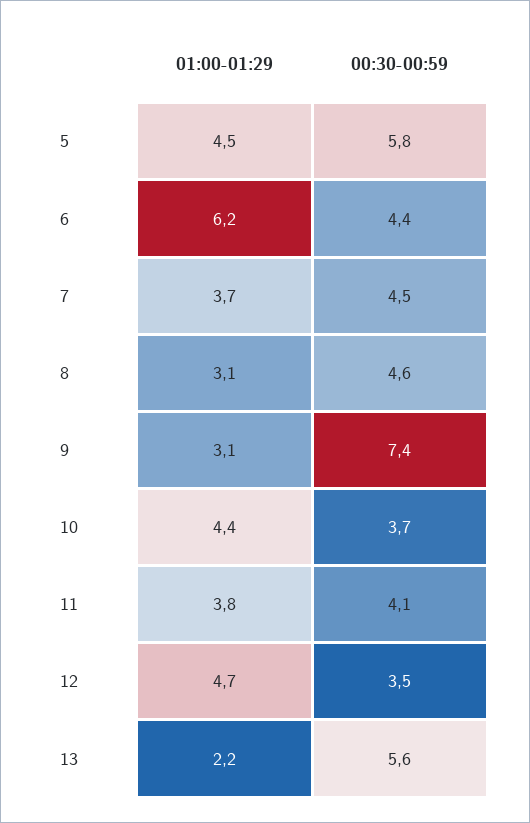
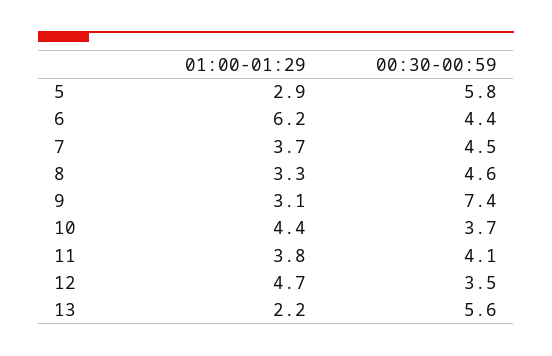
01:00-01:29, 5: 4.5 -> 2.9
01:00-01:29, 8: 3.1 -> 3.3

